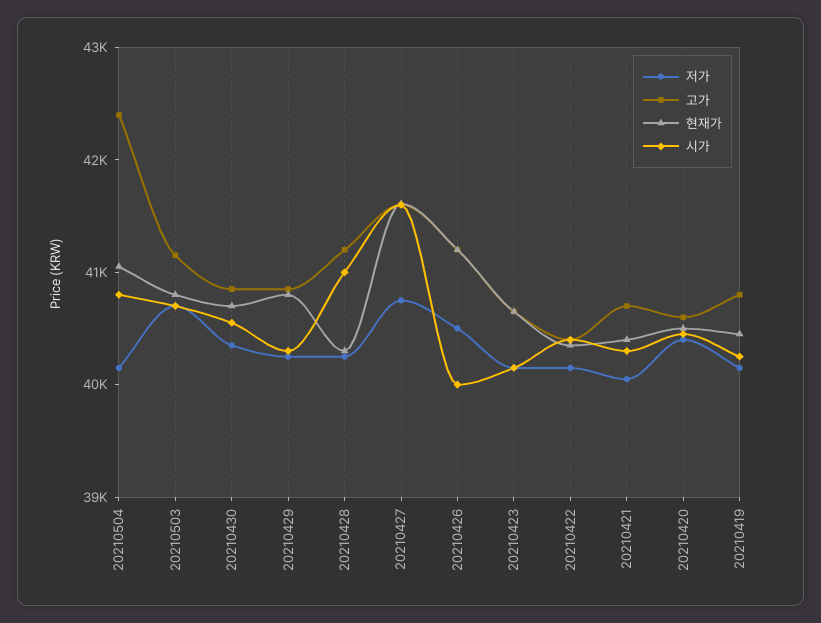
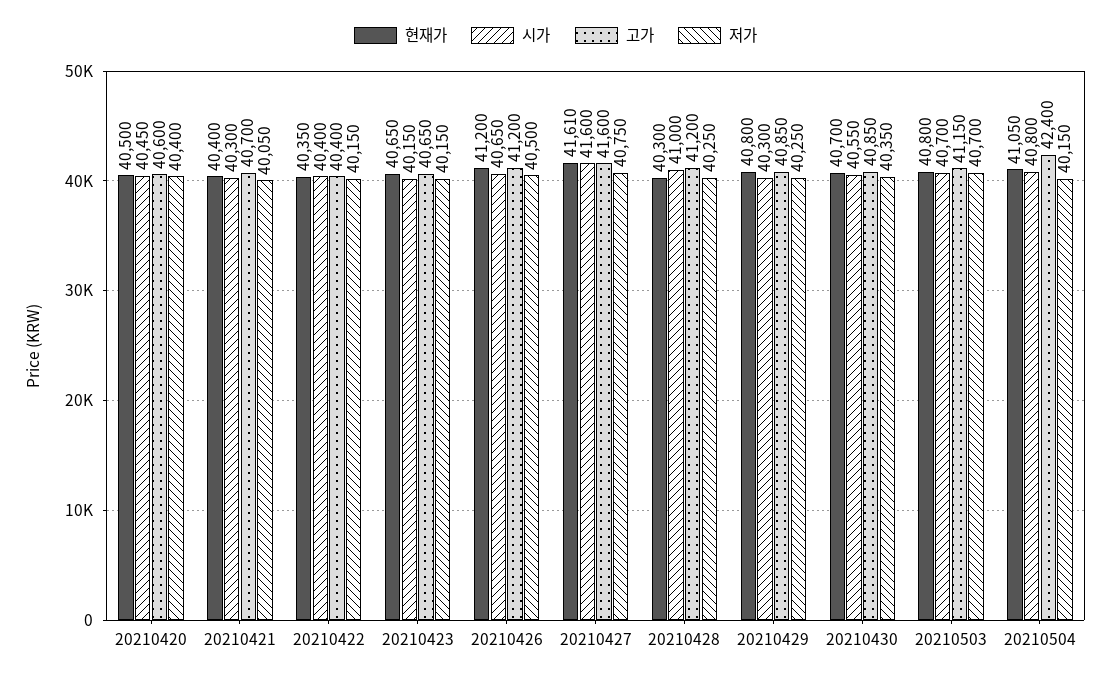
시가, 20210426: 40000 -> 40650
저가, 20210419: 40200 -> none
고가, 20210419: 40800 -> none
현재가, 20210419: 40400 -> none
시가, 20210419: 40200 -> none

